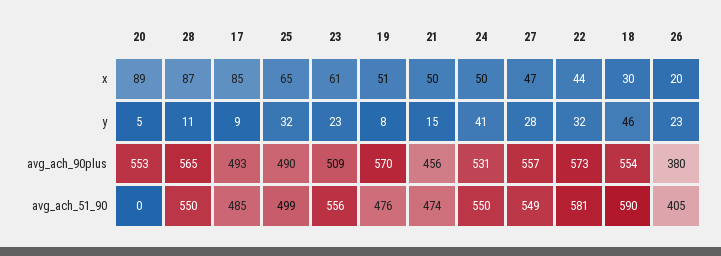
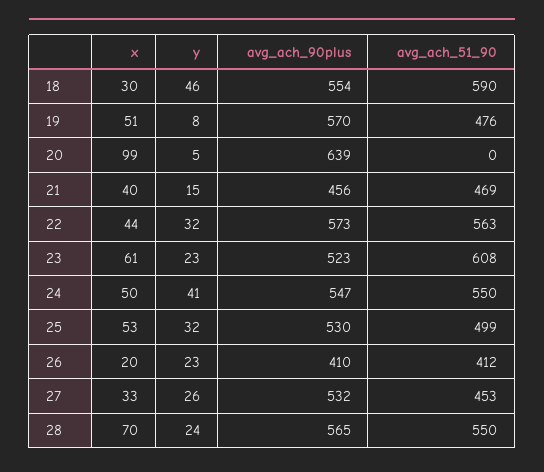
20, x: 89 -> 99
28, x: 87 -> 70
17, x: 85 -> none
25, x: 65 -> 53
21, x: 50 -> 40
27, x: 47 -> 33
28, y: 11 -> 24
17, y: 9 -> none
27, y: 28 -> 26
20, avg_ach_90plus: 553 -> 639
17, avg_ach_90plus: 493 -> none
25, avg_ach_90plus: 490 -> 530
23, avg_ach_90plus: 509 -> 523
24, avg_ach_90plus: 531 -> 547
27, avg_ach_90plus: 557 -> 532
26, avg_ach_90plus: 380 -> 410
17, avg_ach_51_90: 485 -> none
23, avg_ach_51_90: 556 -> 608
21, avg_ach_51_90: 474 -> 469
27, avg_ach_51_90: 549 -> 453
22, avg_ach_51_90: 581 -> 563
26, avg_ach_51_90: 405 -> 412

